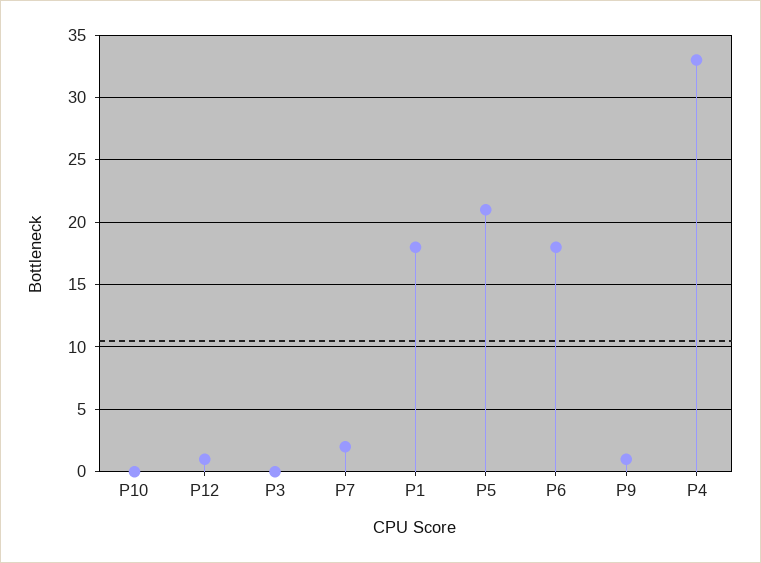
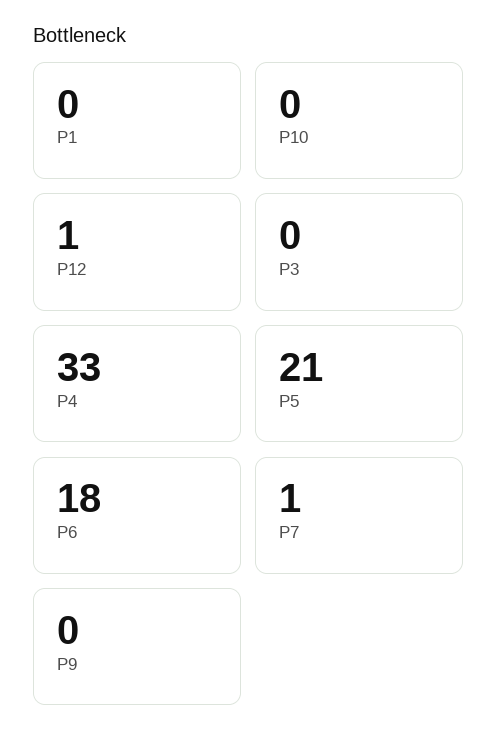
P7: 2 -> 1
P1: 18 -> 0
P9: 1 -> 0

